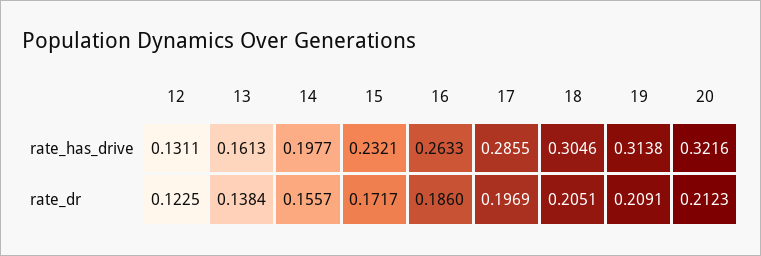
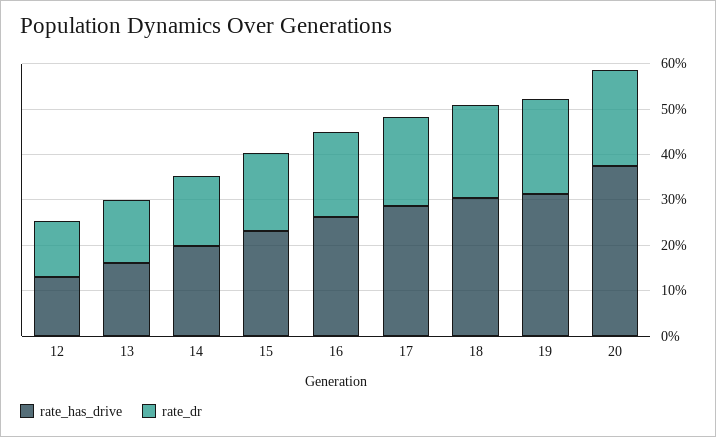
rate_has_drive, 20: 0.3216 -> 0.38

